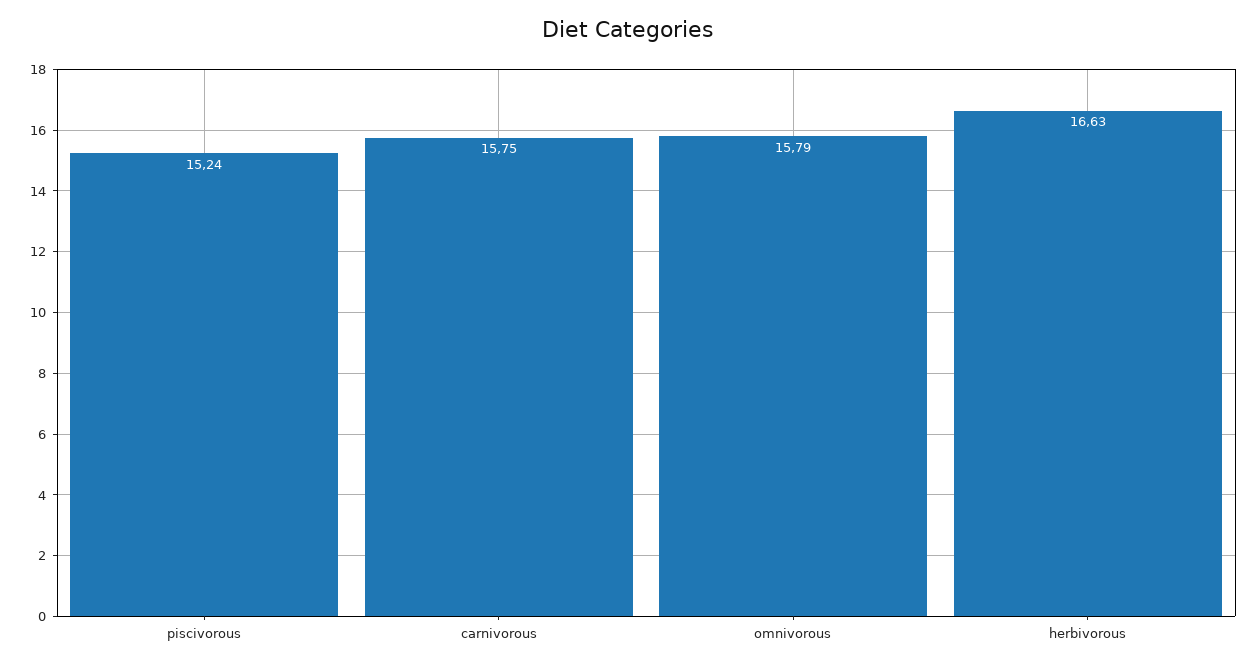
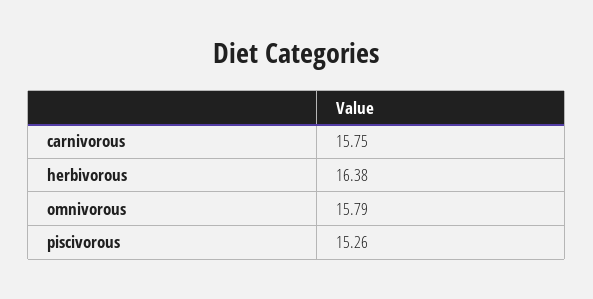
piscivorous: 15.24 -> 15.26
herbivorous: 16.63 -> 16.38

